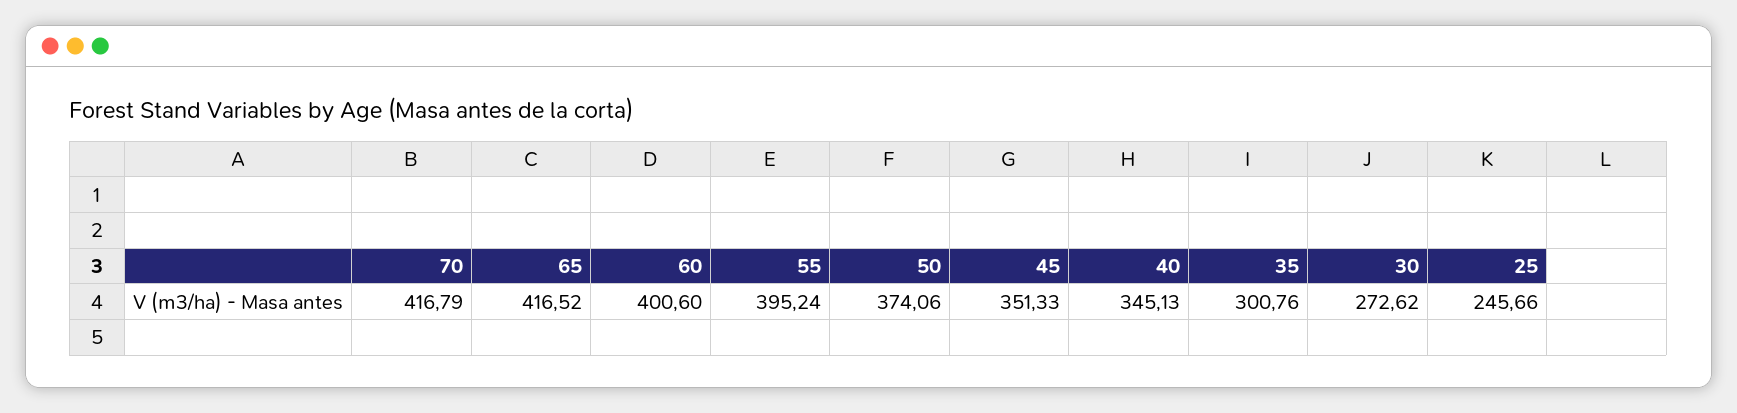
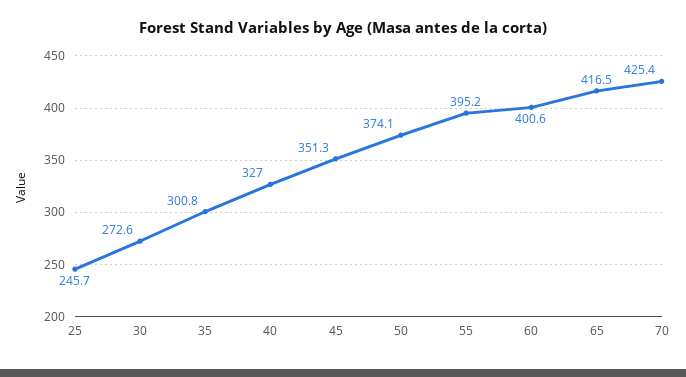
70: 416.79 -> 425.4
40: 345.13 -> 327

